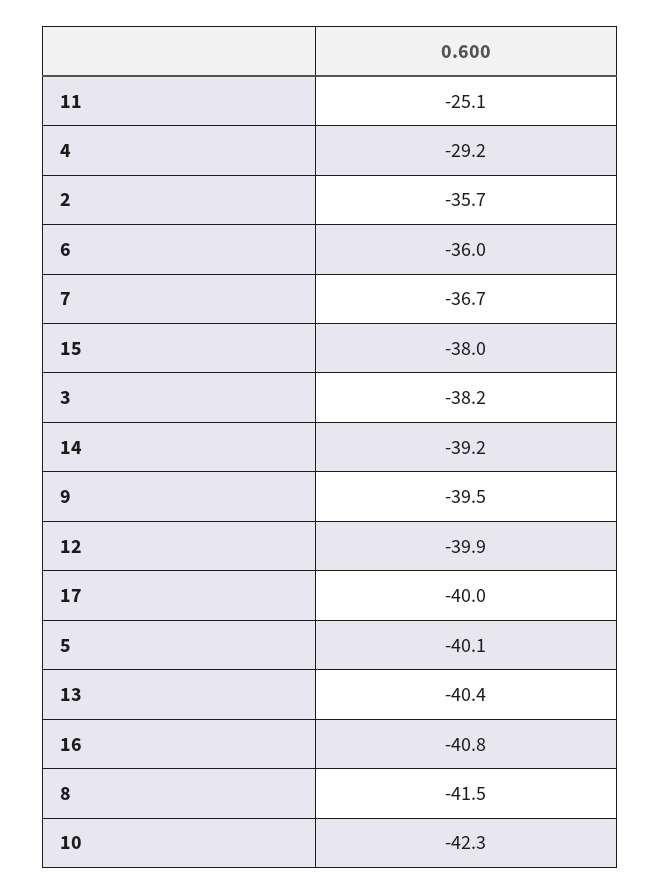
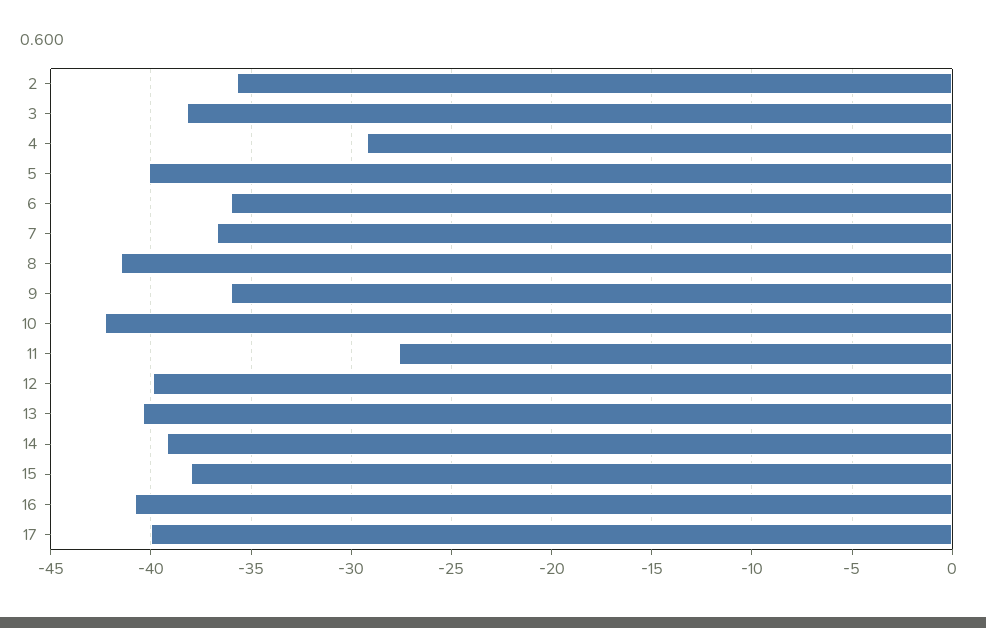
11: -25.1 -> -27.5
9: -39.5 -> -36

